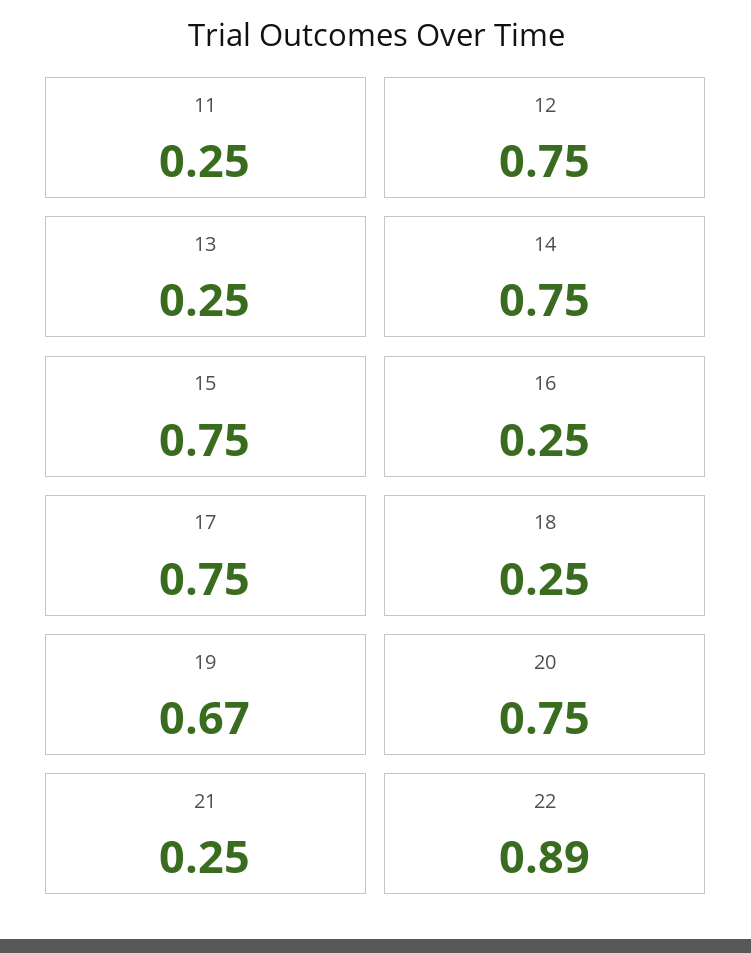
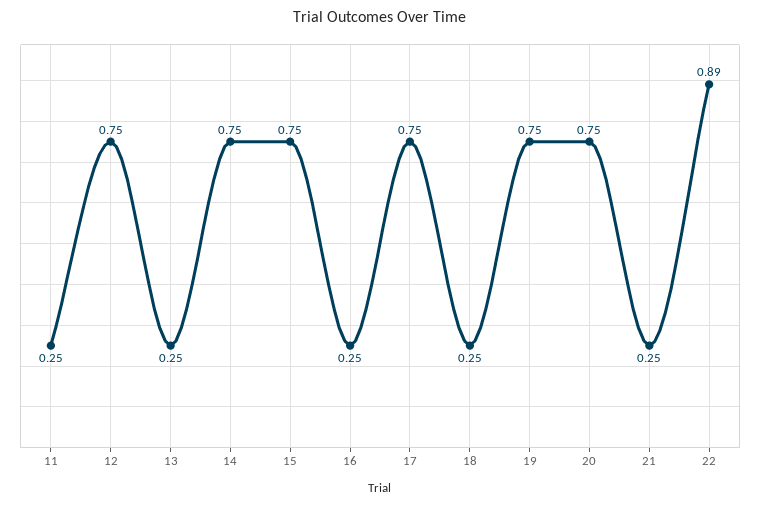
19: 0.67 -> 0.75

